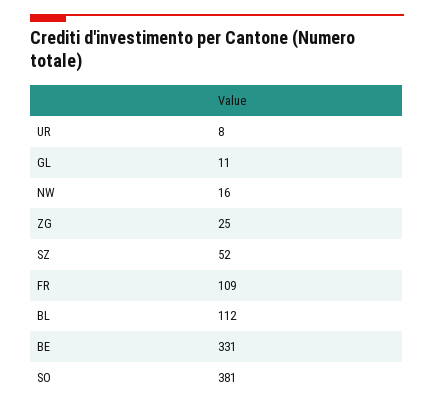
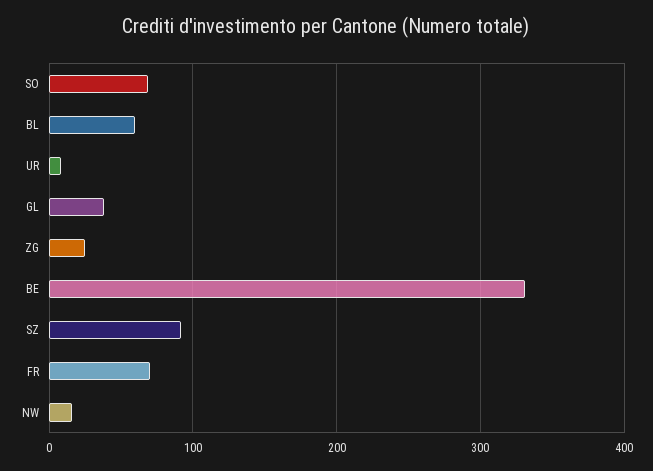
GL: 11 -> 40
SZ: 52 -> 90
FR: 109 -> 70
BL: 112 -> 60
SO: 381 -> 70

